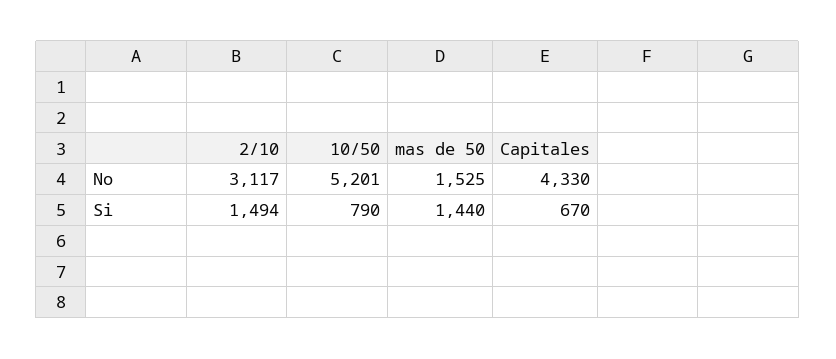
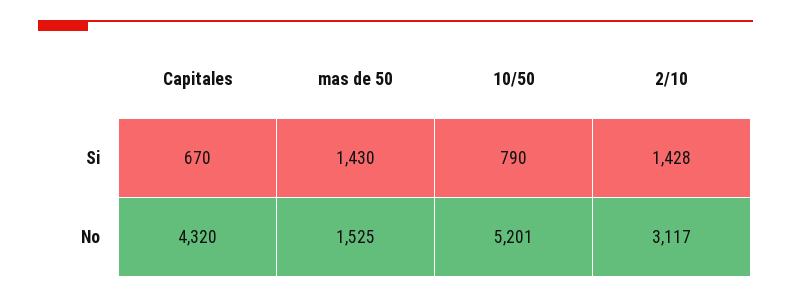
Capitales, No: 4330 -> 4320
2/10, Si: 1494 -> 1428
mas de 50, Si: 1440 -> 1430

